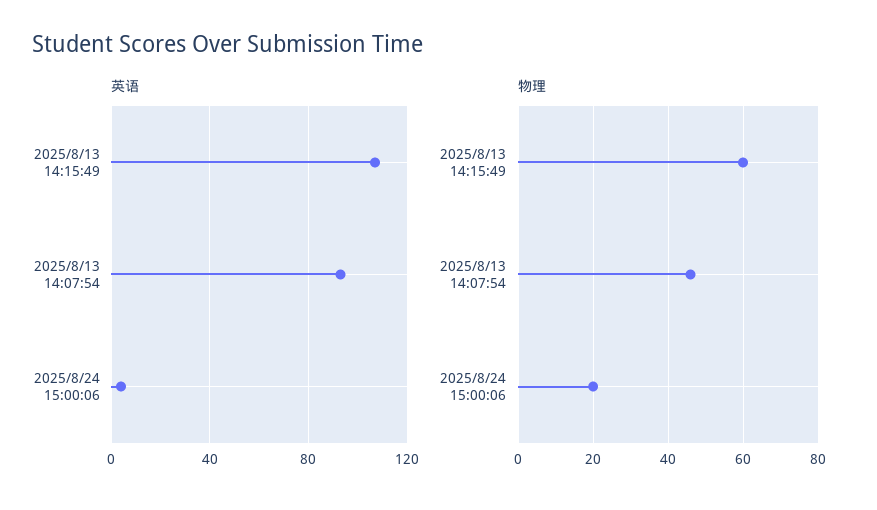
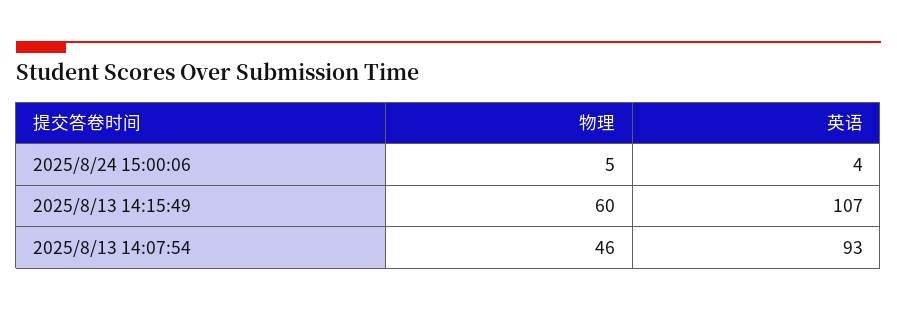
物理, 2025/8/24 15:00:06: 20 -> 5

